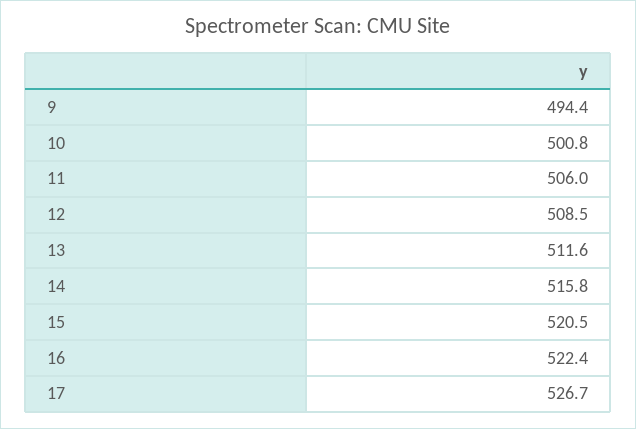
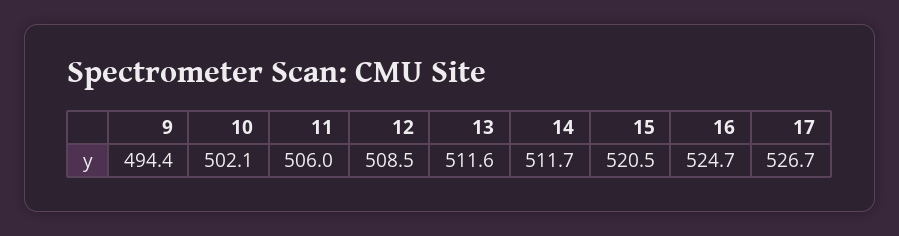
10: 500.8 -> 502.1
14: 515.8 -> 511.7
16: 522.4 -> 524.7

